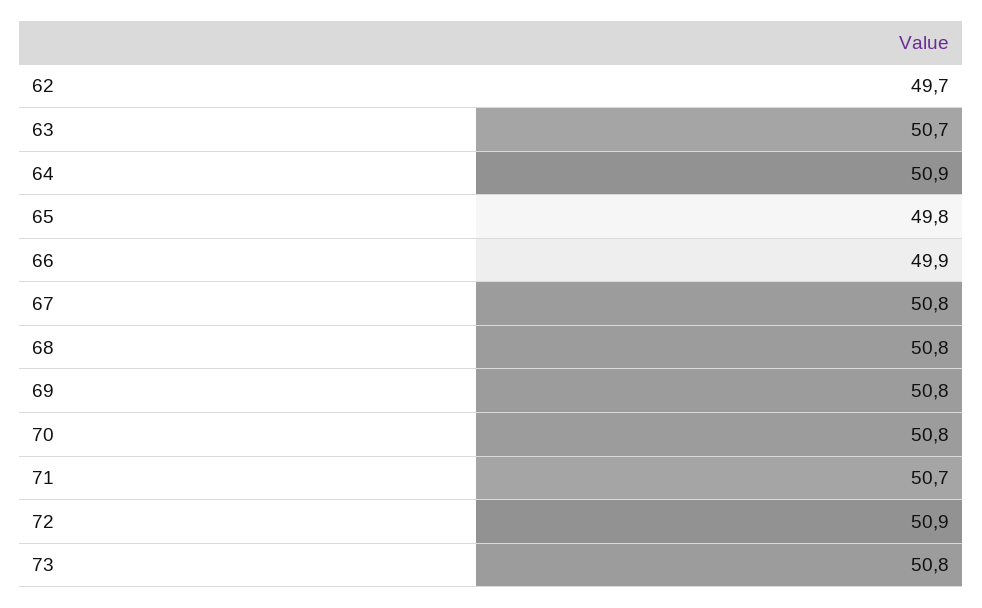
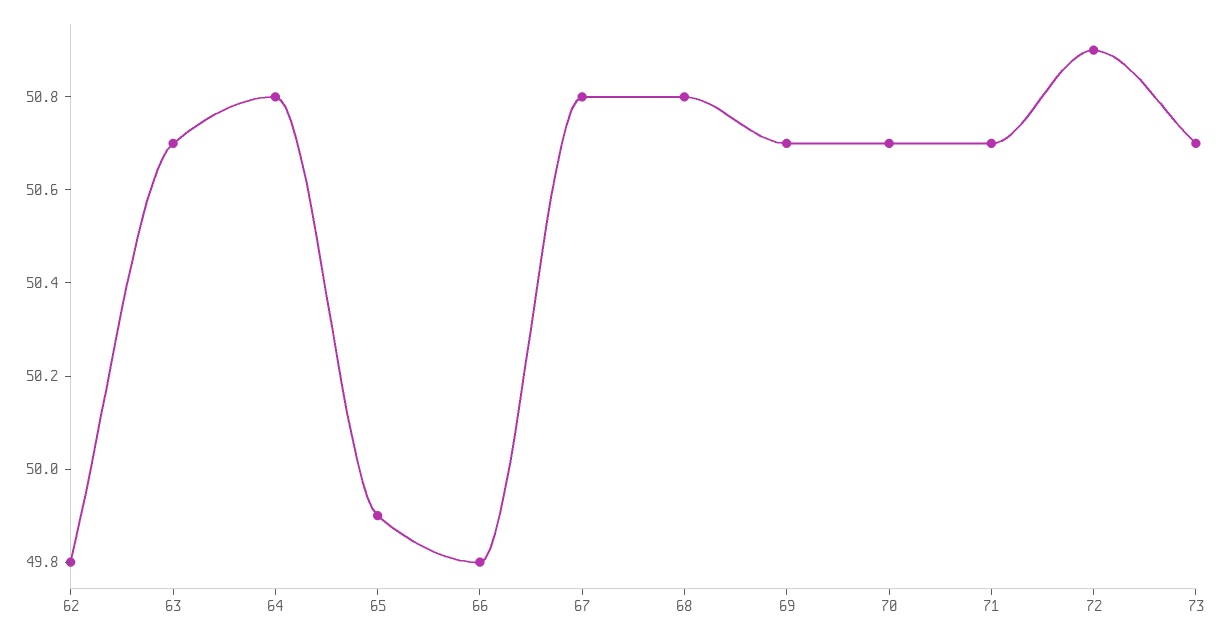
62: 49.7 -> 49.8
64: 50.9 -> 50.8
65: 49.8 -> 49.9
66: 49.9 -> 49.8
69: 50.8 -> 50.7
70: 50.8 -> 50.7
73: 50.8 -> 50.7

